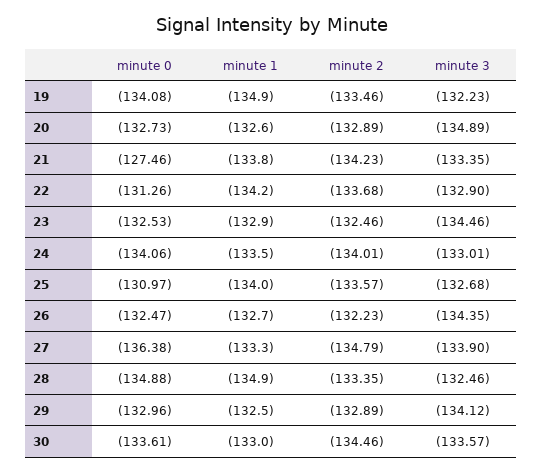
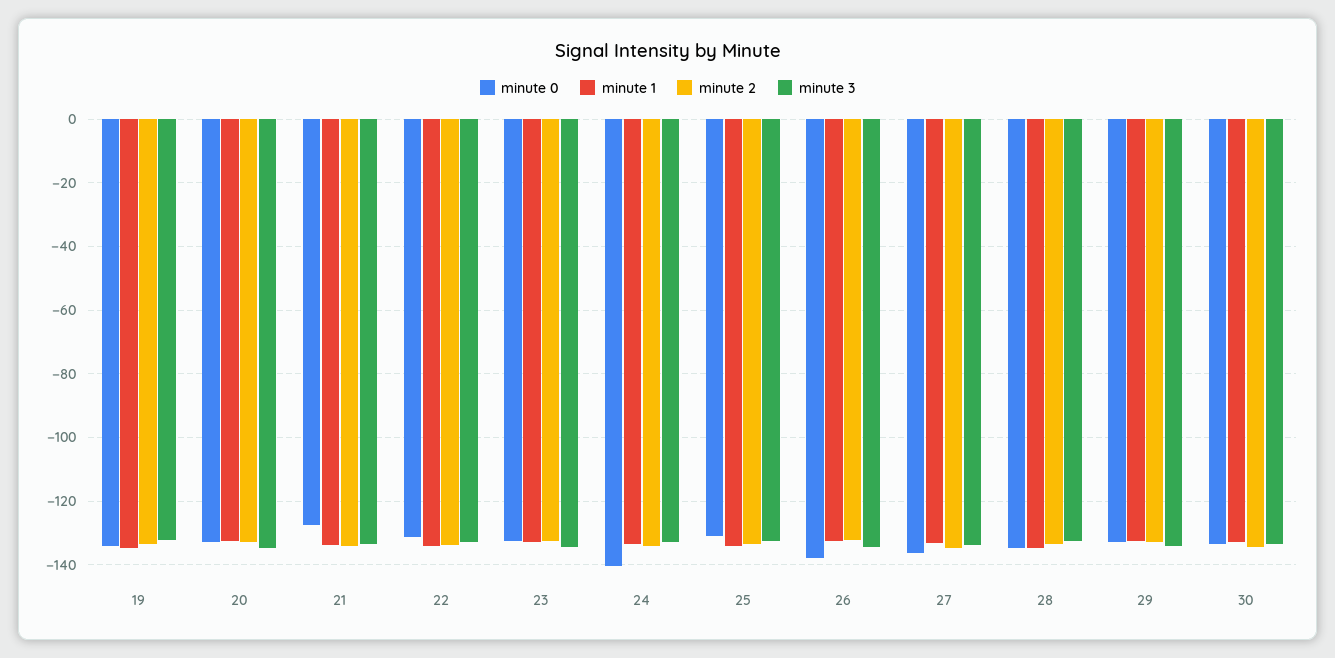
minute 0, 24: -134.06 -> -140
minute 0, 26: -132.47 -> -138

